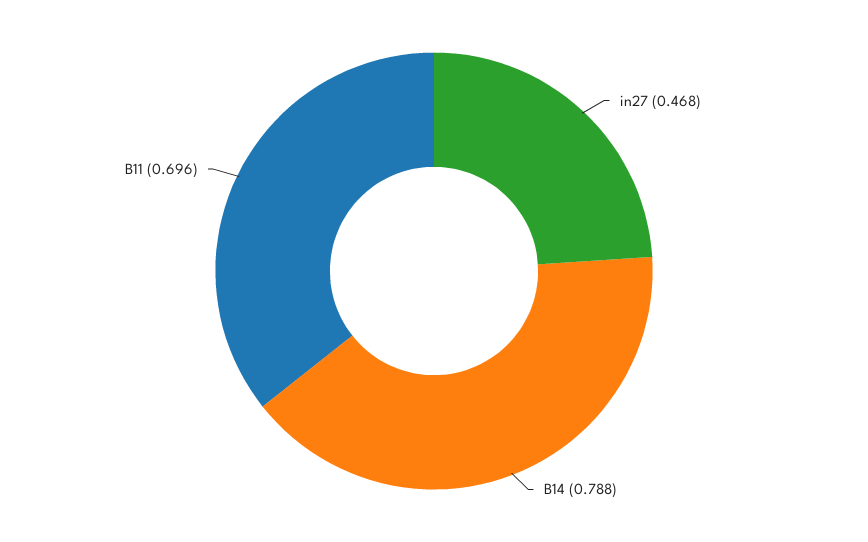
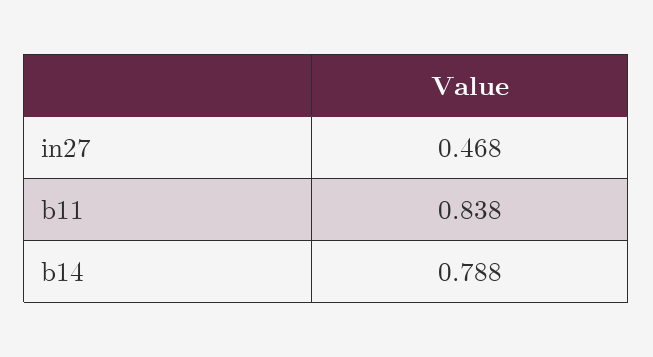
B11: 0.696 -> 0.838

